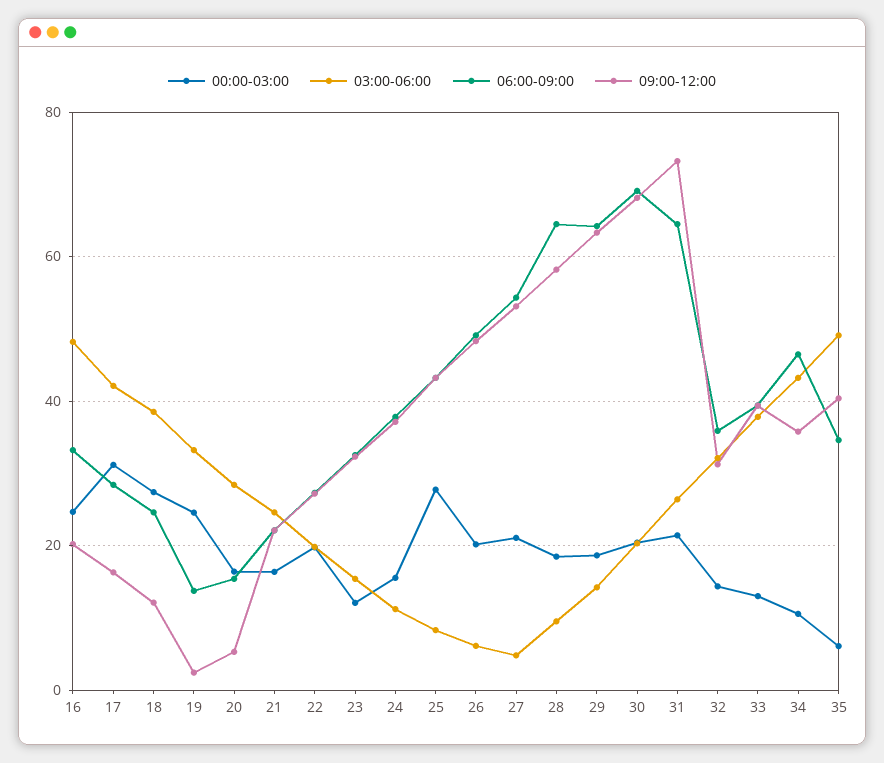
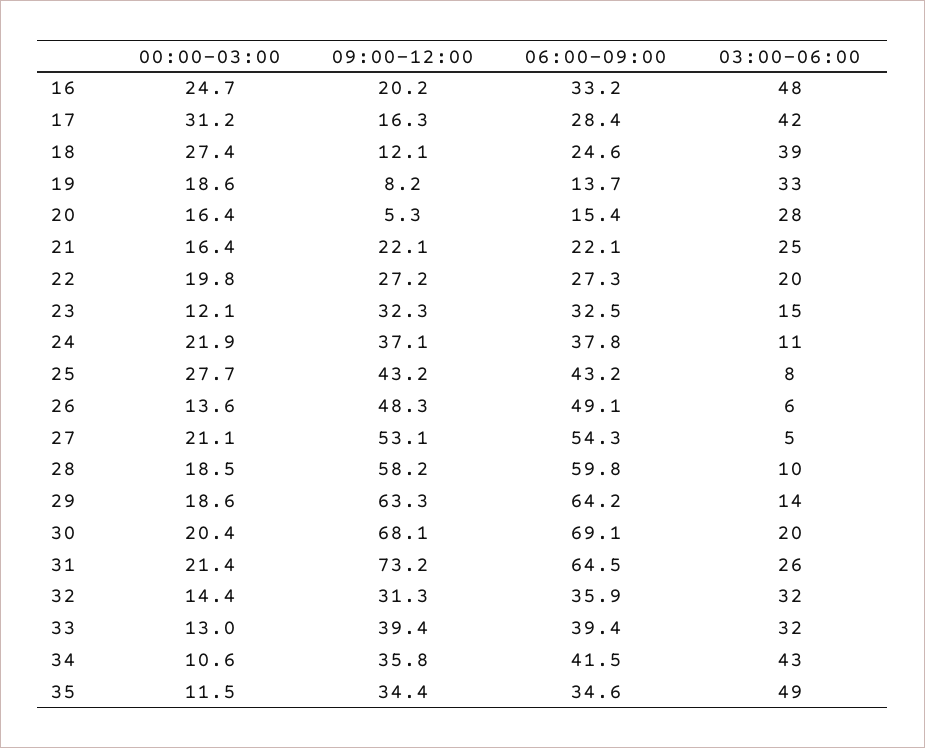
00:00-03:00, 19: 24 -> 18.6
09:00-12:00, 19: 2 -> 8.2
00:00-03:00, 24: 16 -> 21.9
00:00-03:00, 26: 20 -> 13.6
06:00-09:00, 28: 64 -> 59.8
03:00-06:00, 33: 38 -> 32
06:00-09:00, 34: 46 -> 41.5
00:00-03:00, 35: 6 -> 11.5
09:00-12:00, 35: 40 -> 34.4

